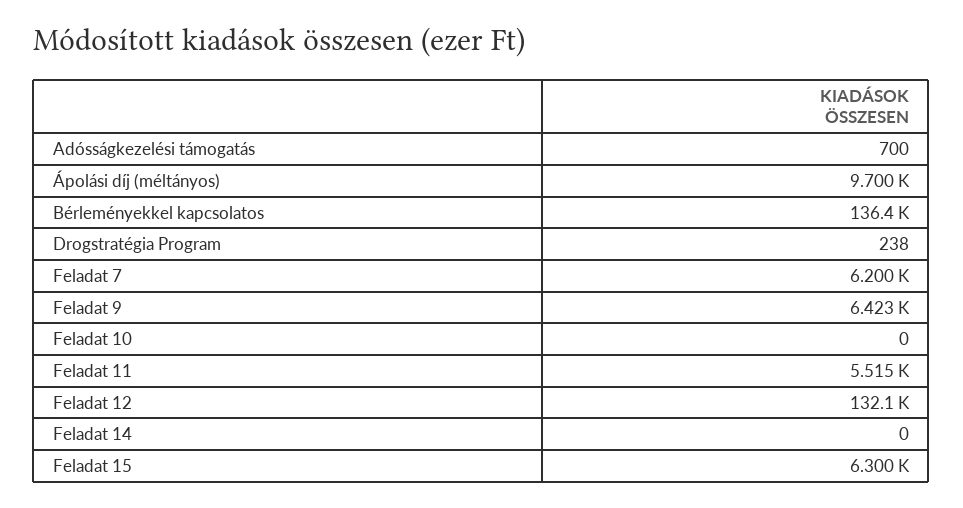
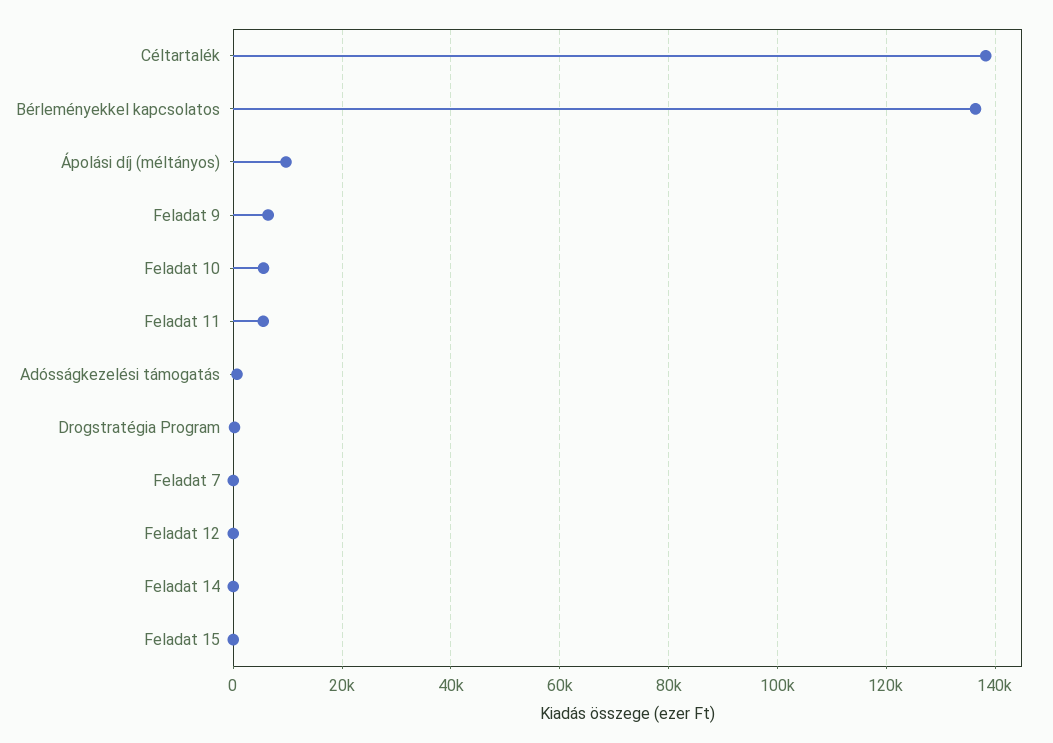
Feladat 7: 6200 -> 0
Feladat 10: 0 -> 6000
Feladat 12: 132100 -> 0
Feladat 15: 6300 -> 0
Céltartalék: none -> 138000

